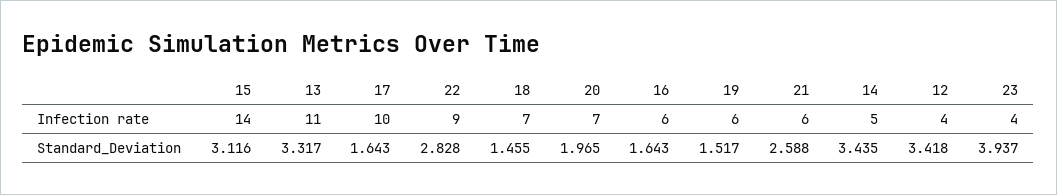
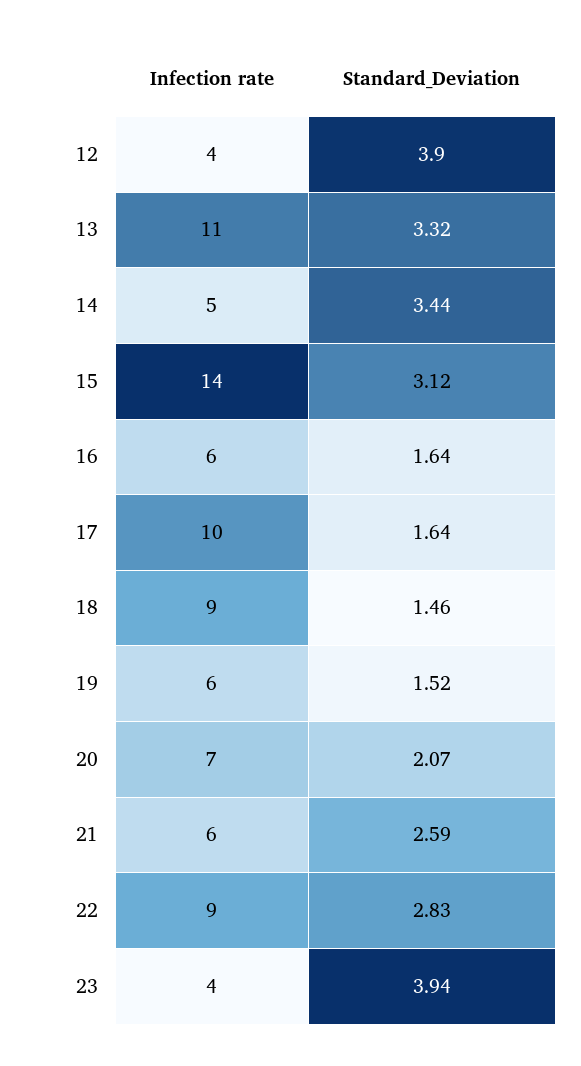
18, Infection rate: 7 -> 9
20, Standard_Deviation: 1.965 -> 2.07
12, Standard_Deviation: 3.418 -> 3.9

